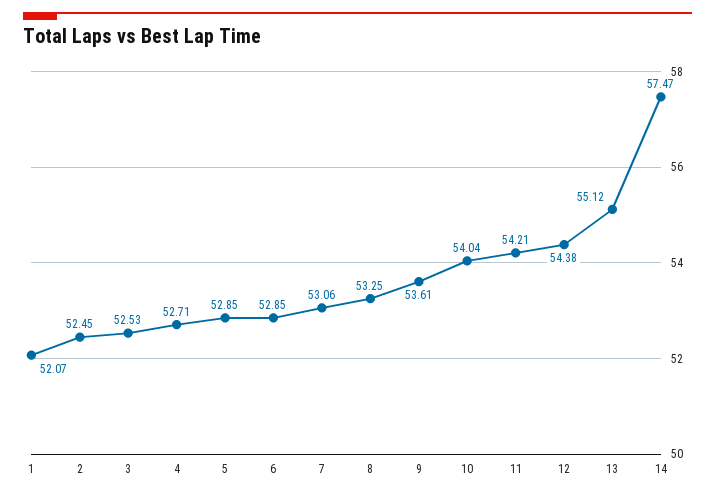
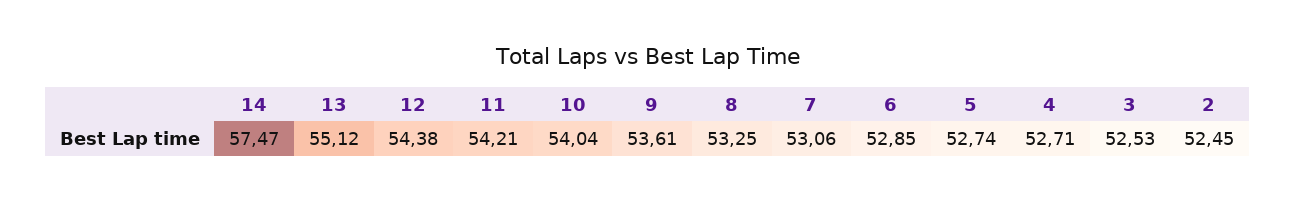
1: 52.07 -> none
5: 52.85 -> 52.74

